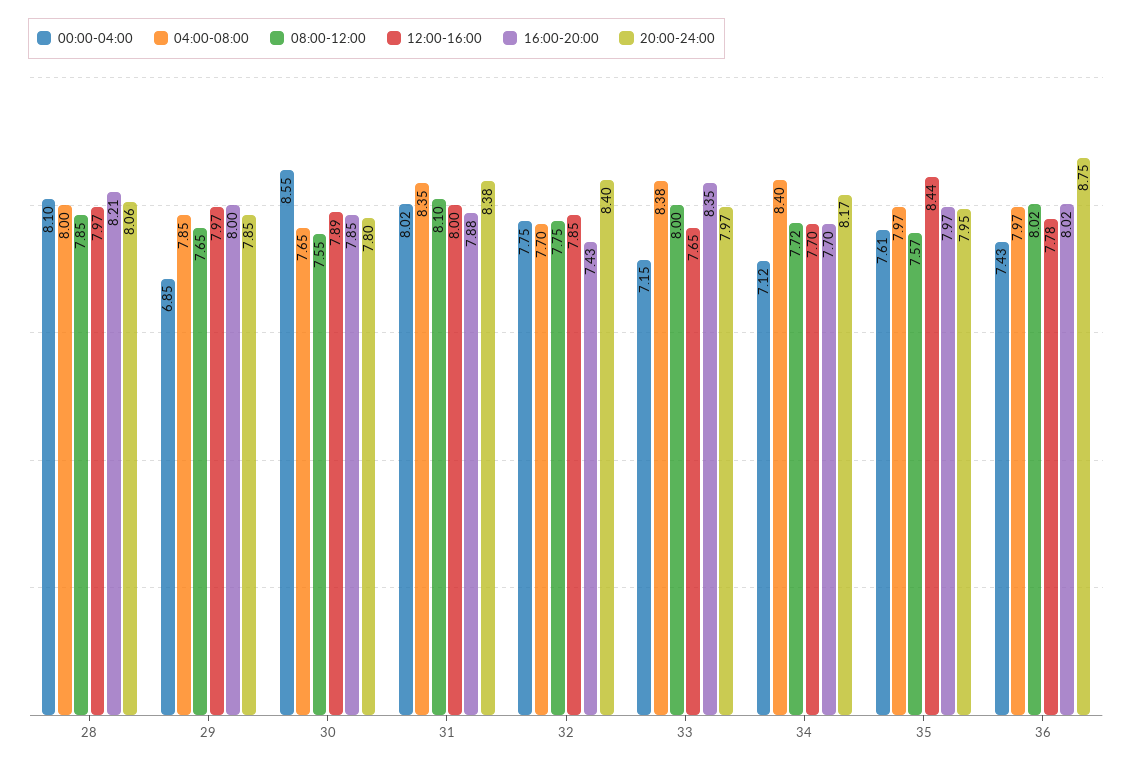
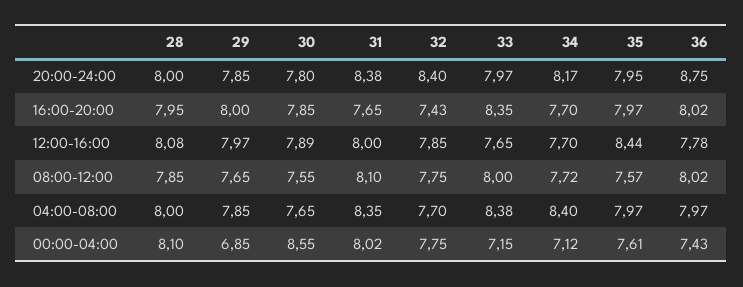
12:00-16:00, 28: 7.97 -> 8.08
16:00-20:00, 28: 8.21 -> 7.95
20:00-24:00, 28: 8.06 -> 8
16:00-20:00, 31: 7.88 -> 7.65

